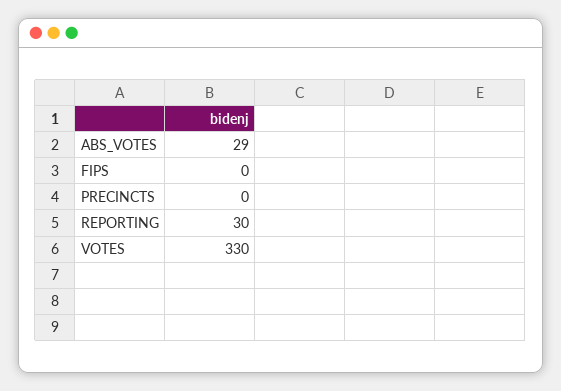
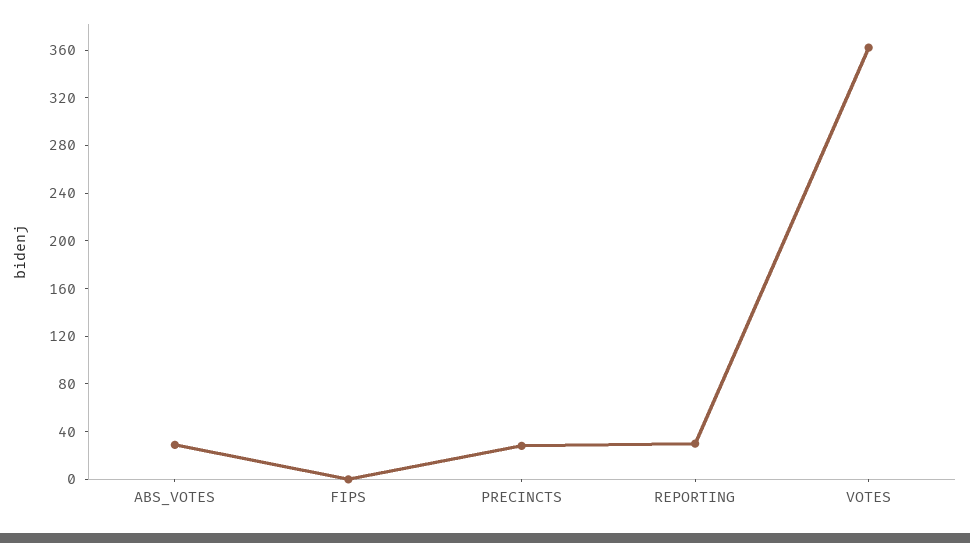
PRECINCTS: 0 -> 30
VOTES: 330 -> 360

